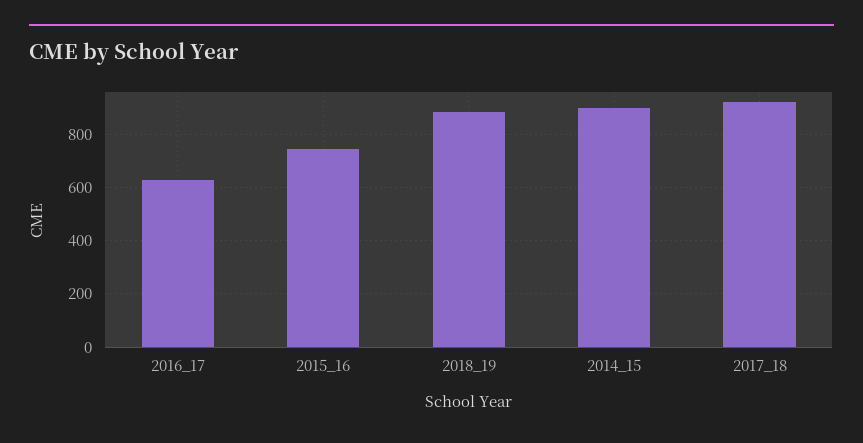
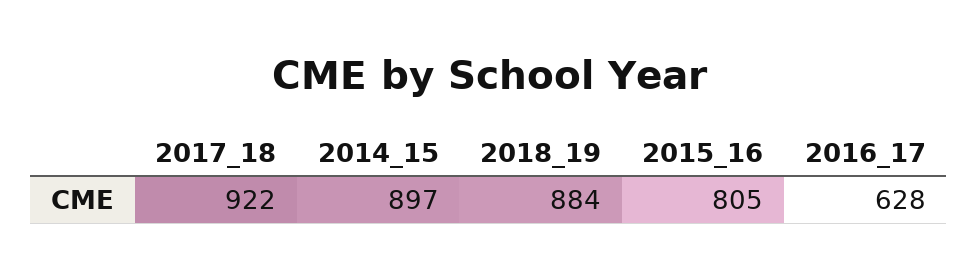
2015_16: 750 -> 805

